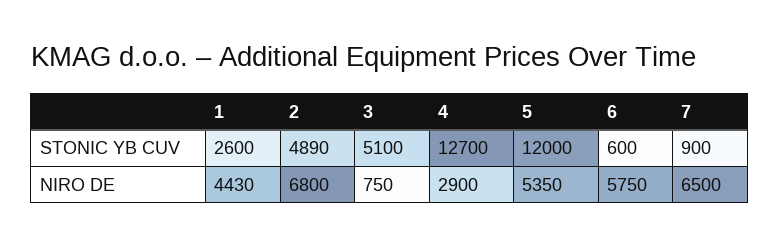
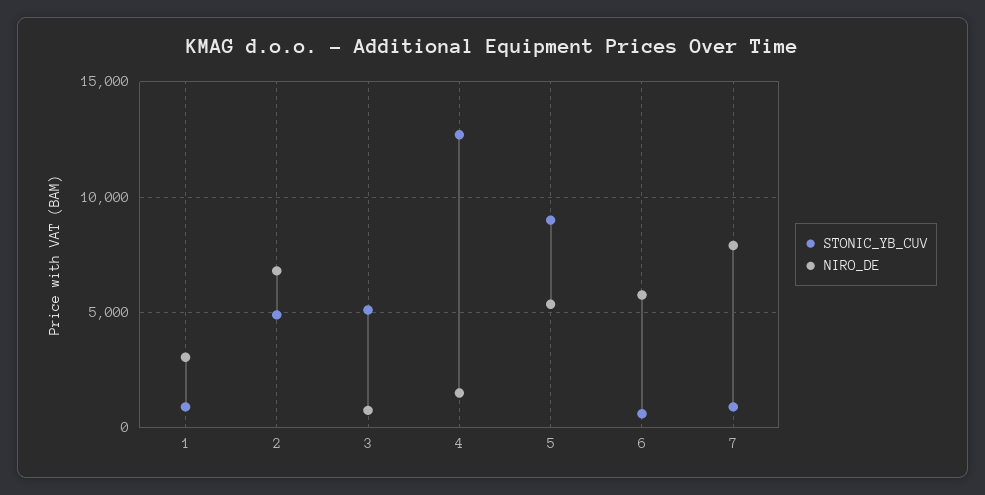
STONIC YB CUV, 1: 2600 -> 1000
STONIC YB CUV, 5: 12000 -> 9000
NIRO DE, 1: 4430 -> 3000
NIRO DE, 4: 2900 -> 1500
NIRO DE, 7: 6500 -> 8000

